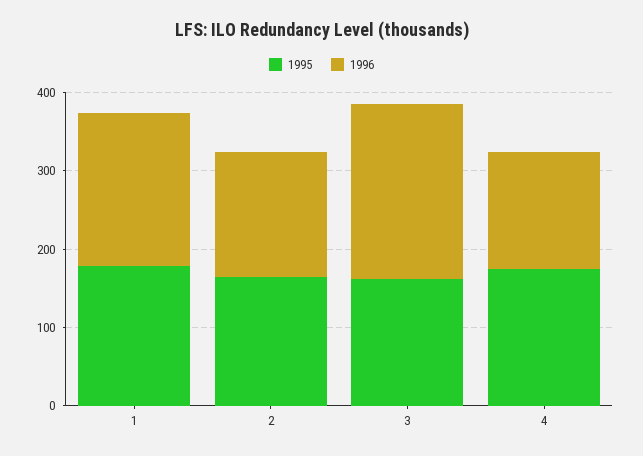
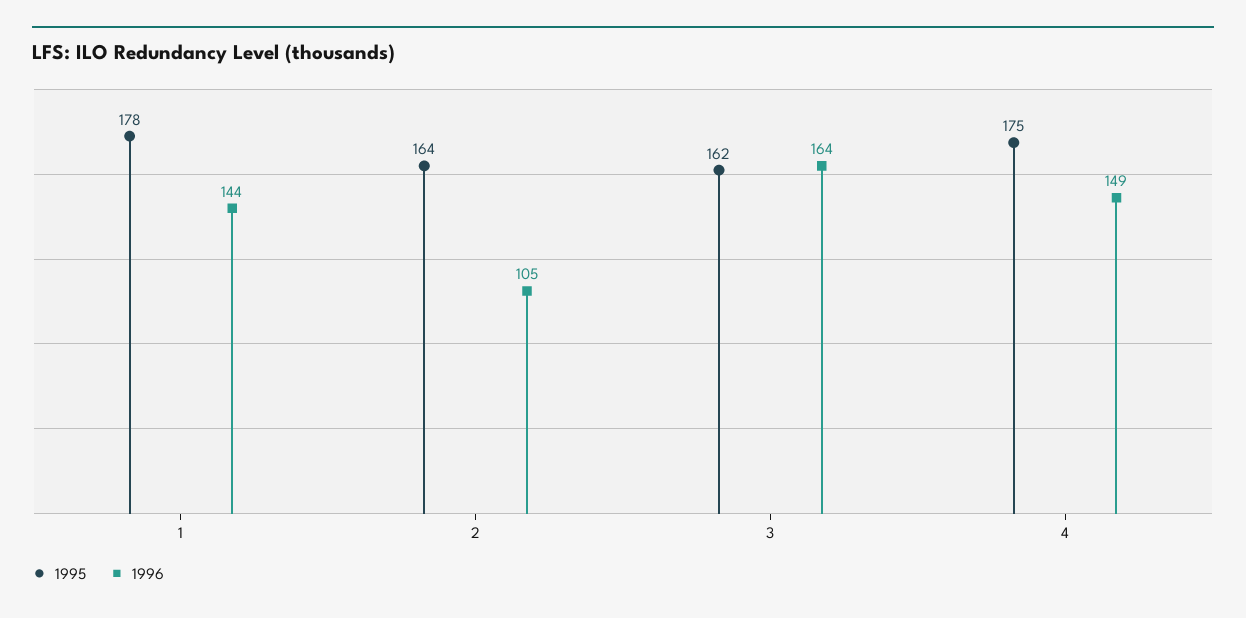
1996, 1: 200 -> 144
1996, 2: 160 -> 105
1996, 3: 220 -> 164

